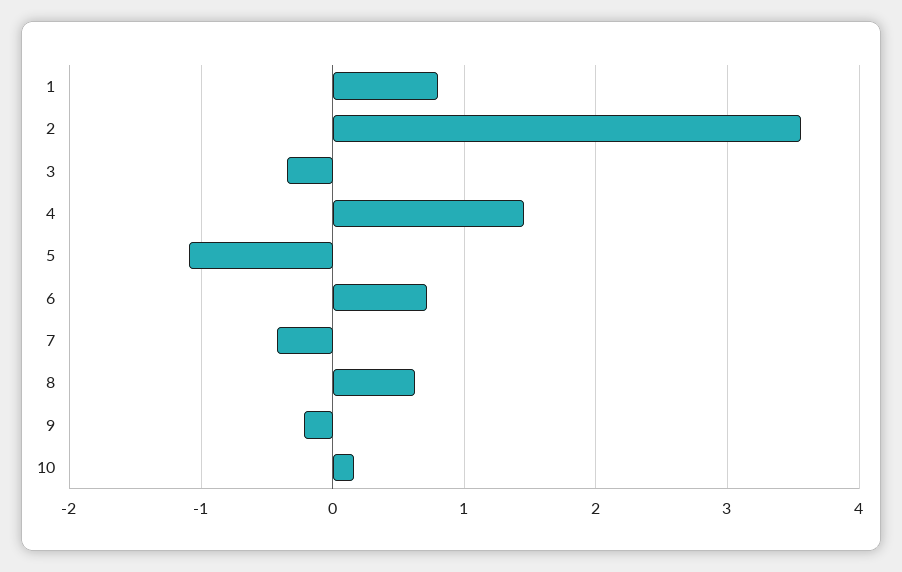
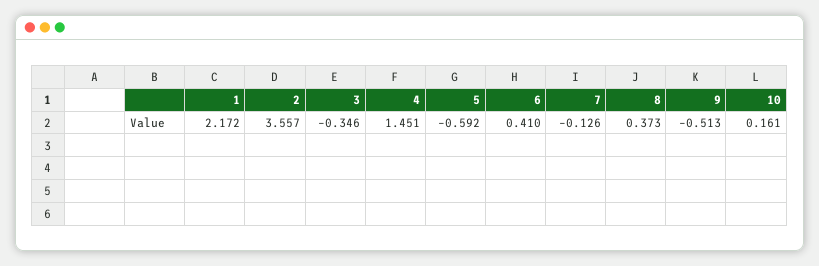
1: 0.8 -> 2.172
5: -1.1 -> -0.592
6: 0.7 -> 0.41
7: -0.4 -> -0.126
8: 0.6 -> 0.373
9: -0.2 -> -0.513

